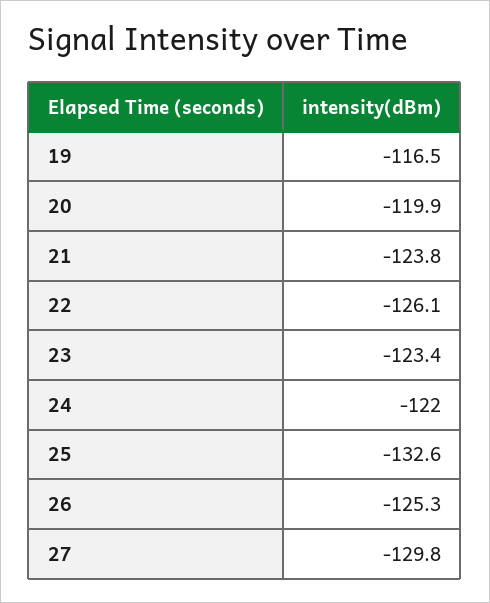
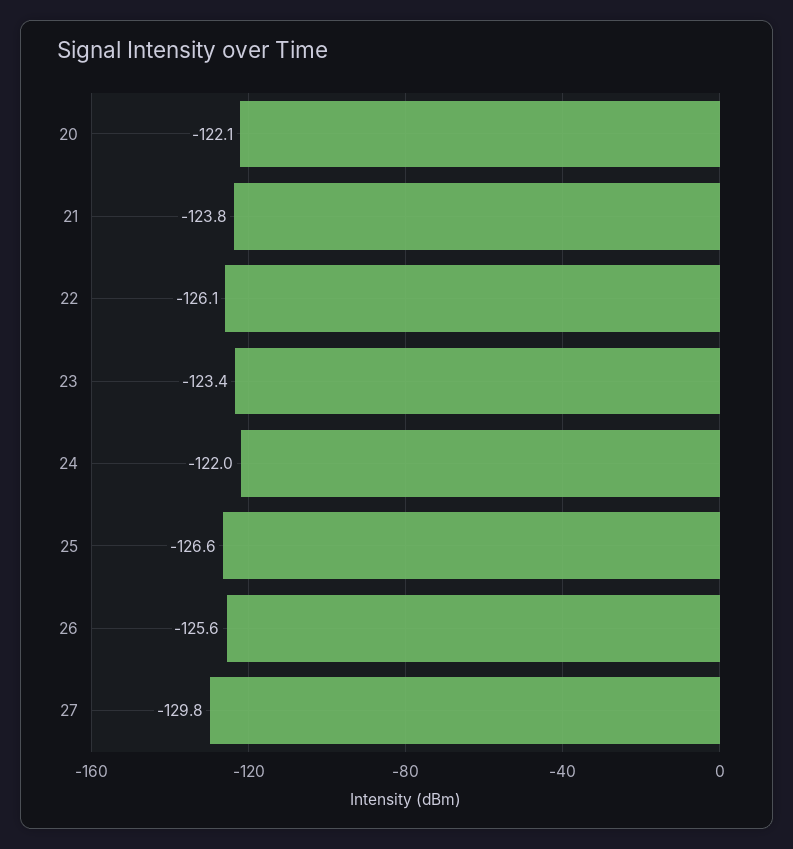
19: -116.5 -> none
20: -119.9 -> -122.1
25: -132.6 -> -126.6
26: -125.3 -> -125.6

